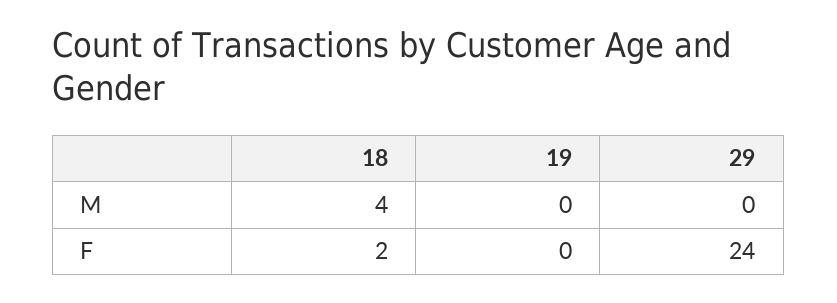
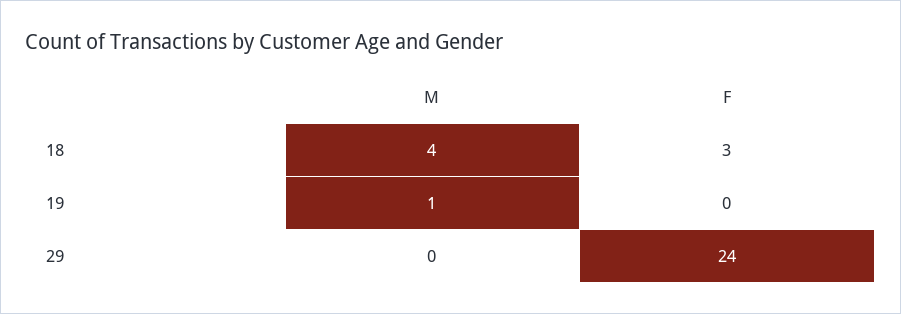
19, M: 0 -> 1
18, F: 2 -> 3

